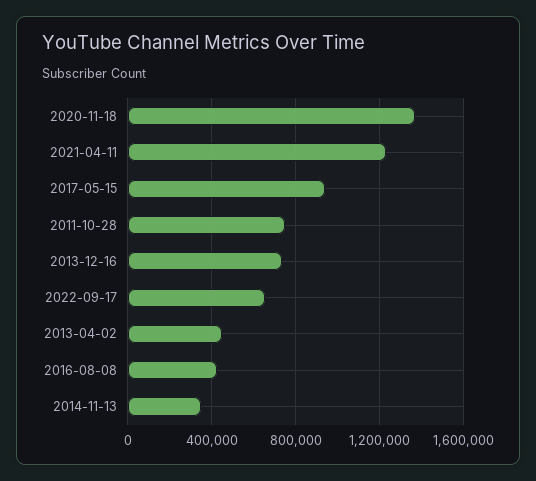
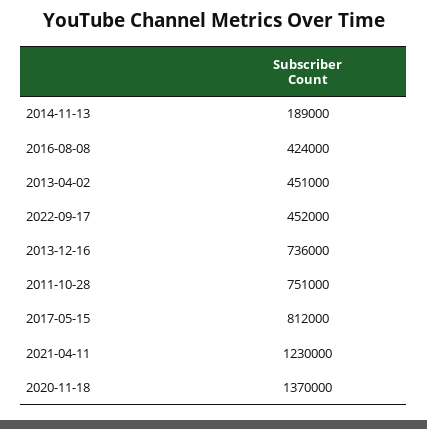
2017-05-15: 950000 -> 812000
2022-09-17: 650000 -> 452000
2014-11-13: 350000 -> 189000

